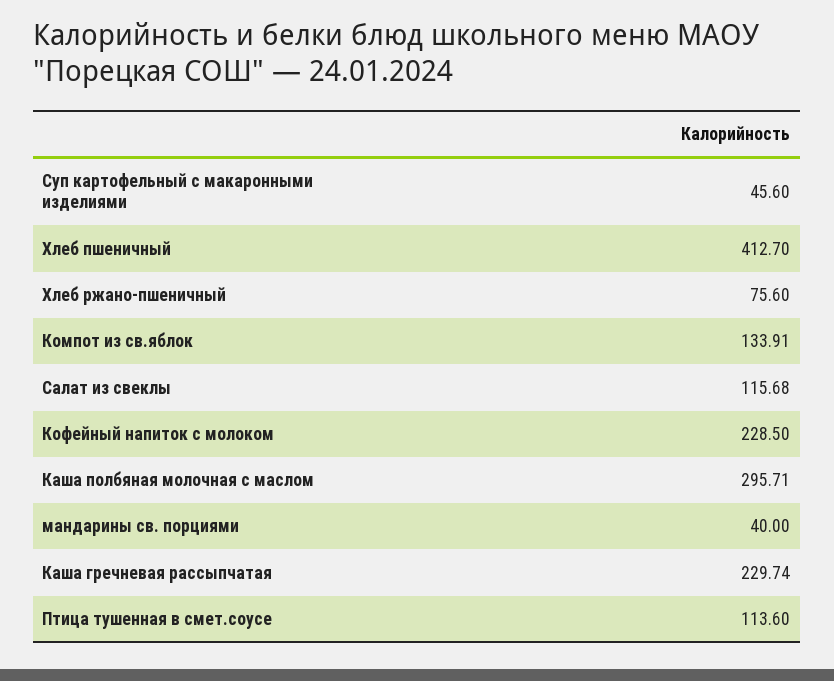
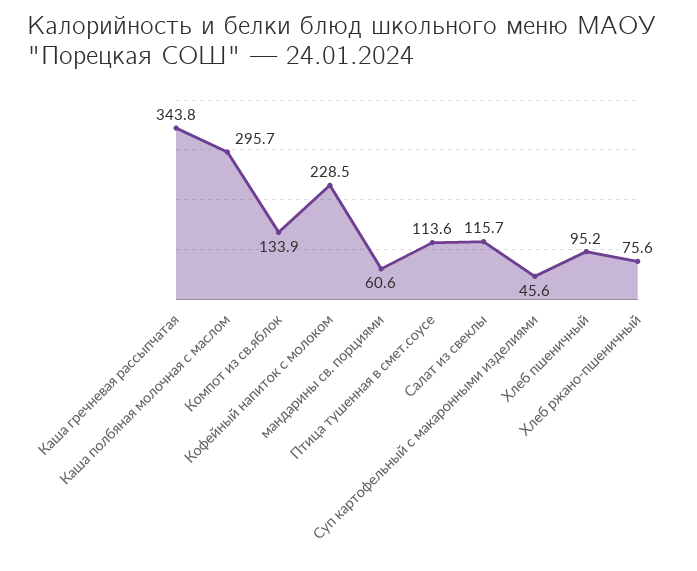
Хлеб пшеничный: 412.7 -> 95.2
мандарины св. порциями: 40 -> 60.6
Каша гречневая рассыпчатая: 229.74 -> 343.8

